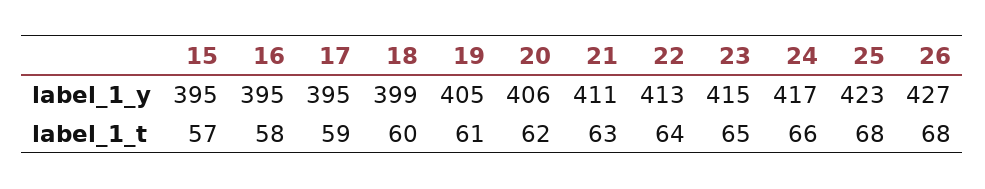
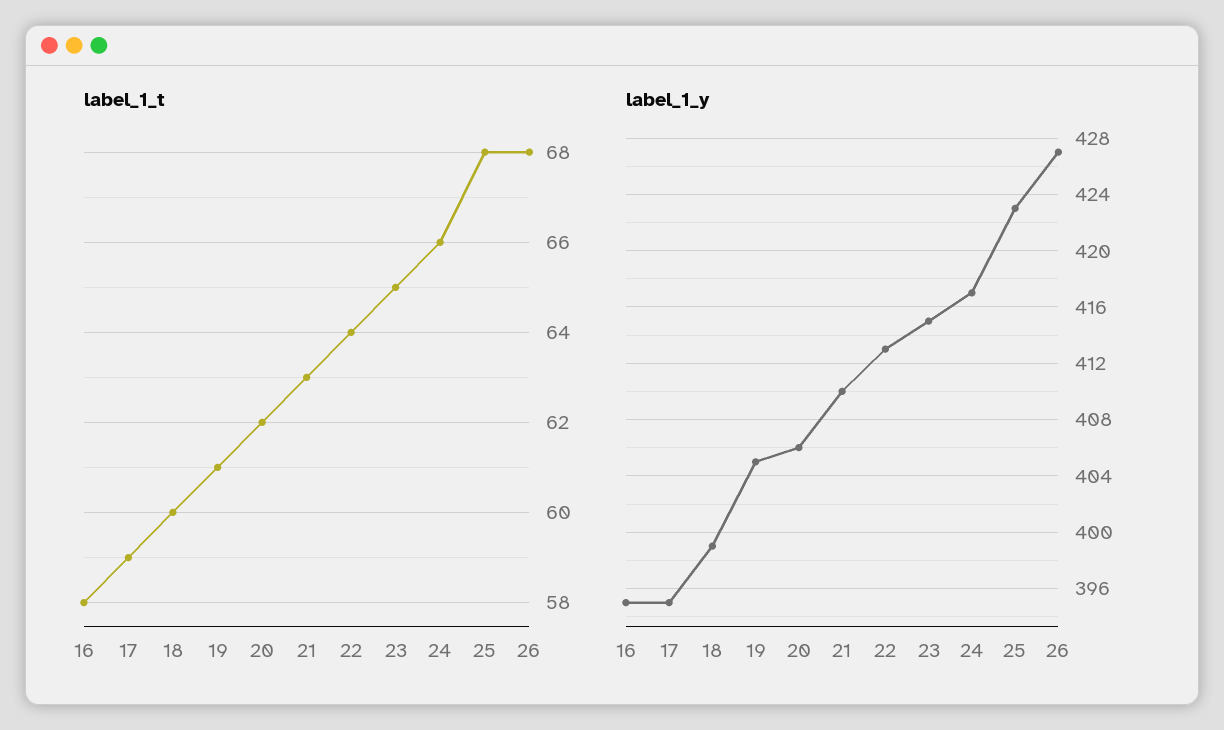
label_1_y, 15: 395 -> none
label_1_y, 21: 411 -> 410
label_1_t, 15: 57 -> none

